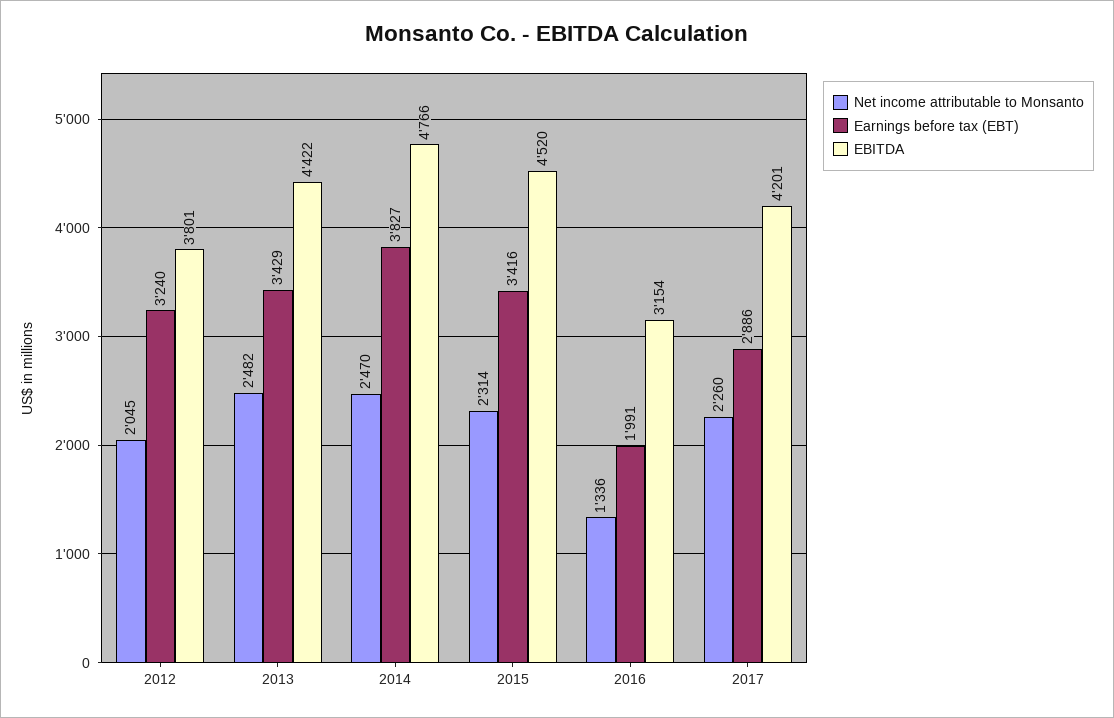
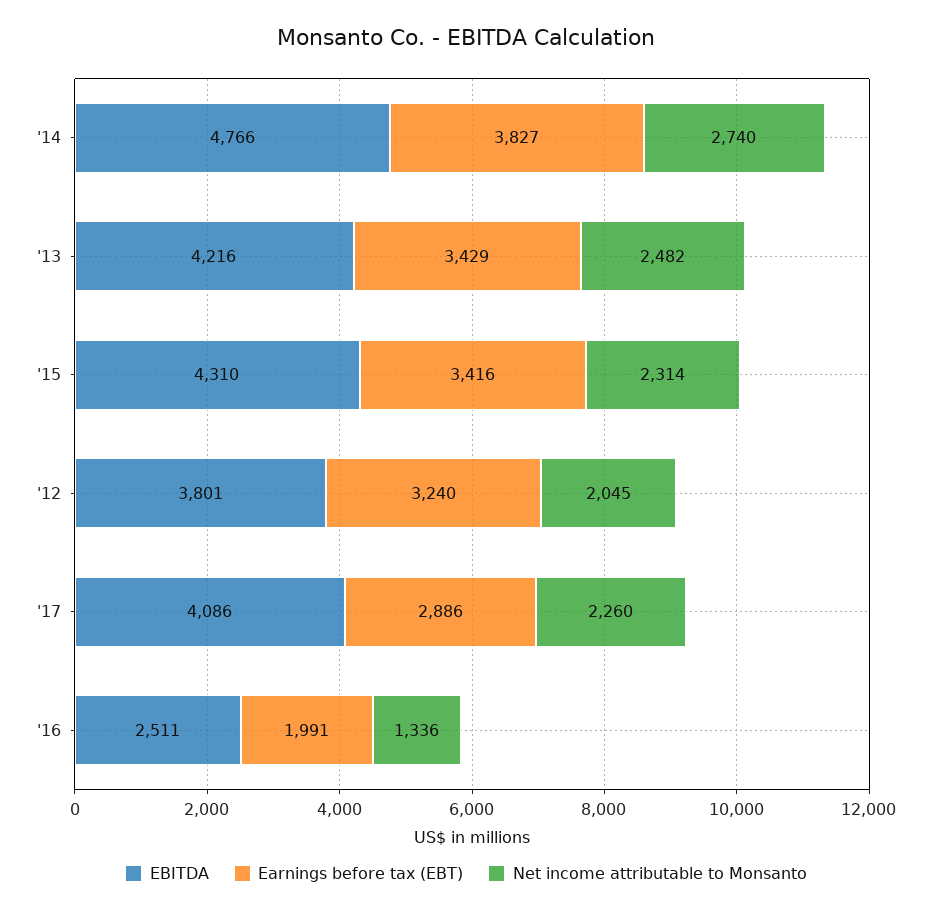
EBITDA, 2013: 4422 -> 4216
Net income attributable to Monsanto, 2014: 2470 -> 2740
EBITDA, 2015: 4520 -> 4310
EBITDA, 2016: 3154 -> 2511
EBITDA, 2017: 4201 -> 4086

